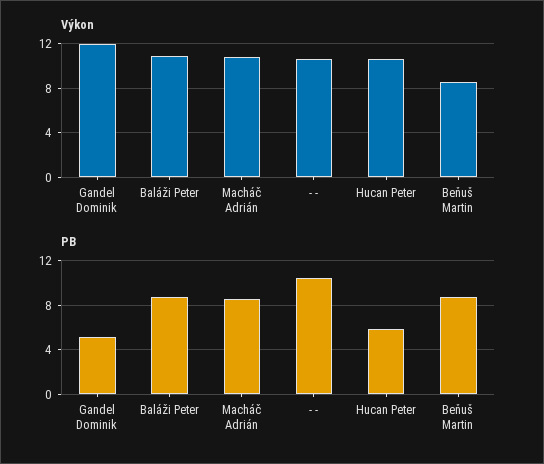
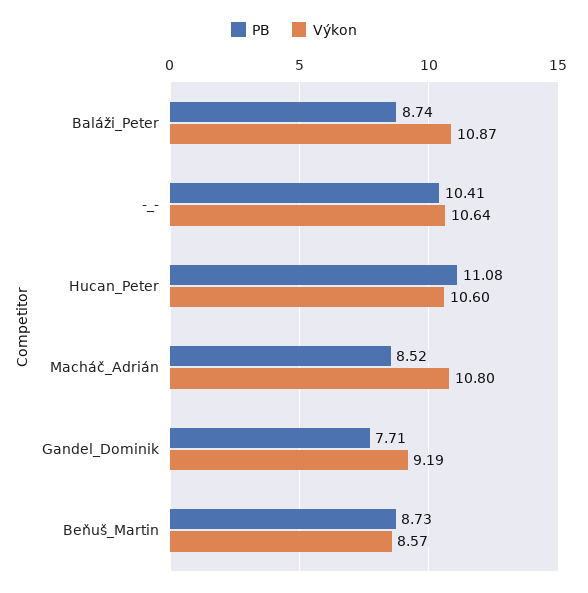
Výkon, Gandel Dominik: 12 -> 9.19
PB, Gandel Dominik: 5 -> 7.71
PB, Hucan Peter: 6 -> 11.08

